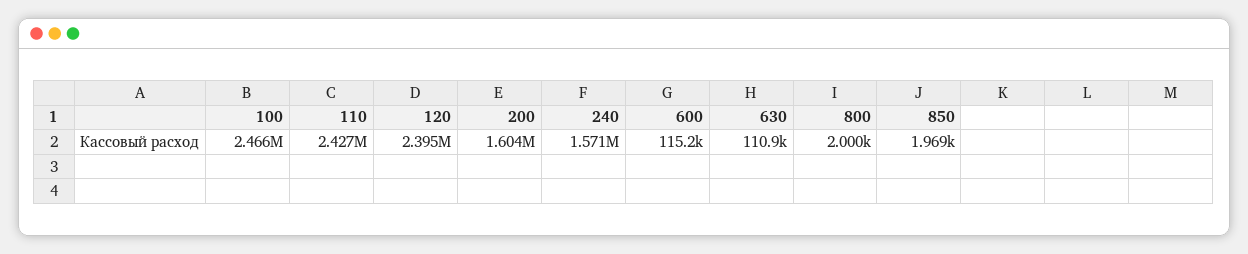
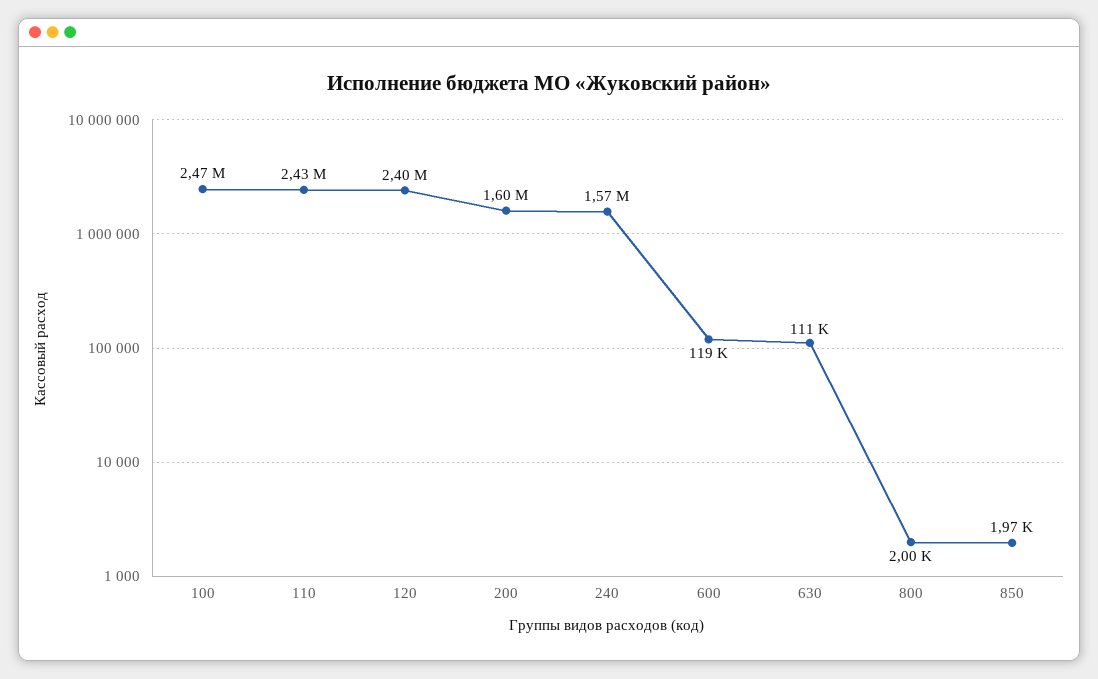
600: 115200 -> 119000

